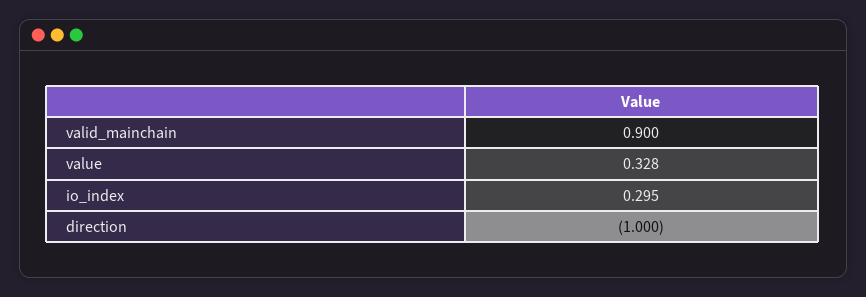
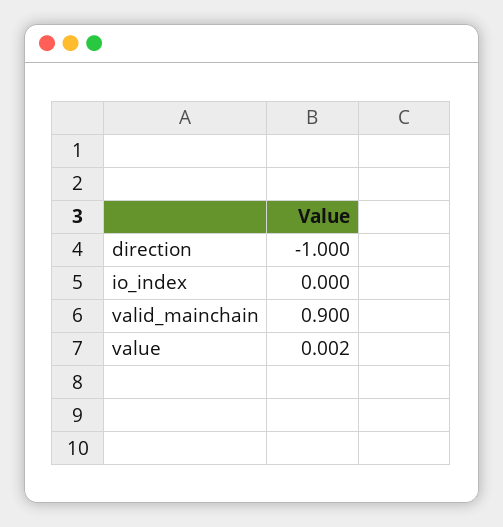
value: 0.328 -> 0.002
io_index: 0.295 -> 0

